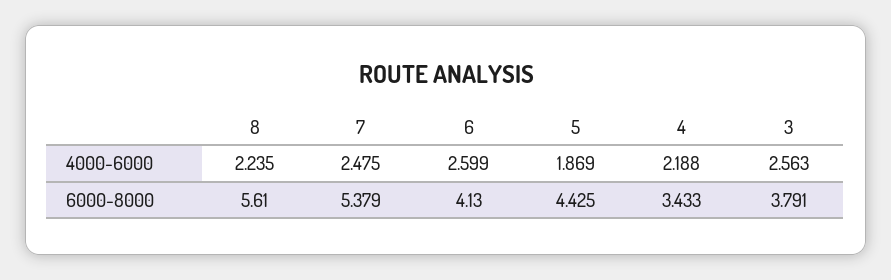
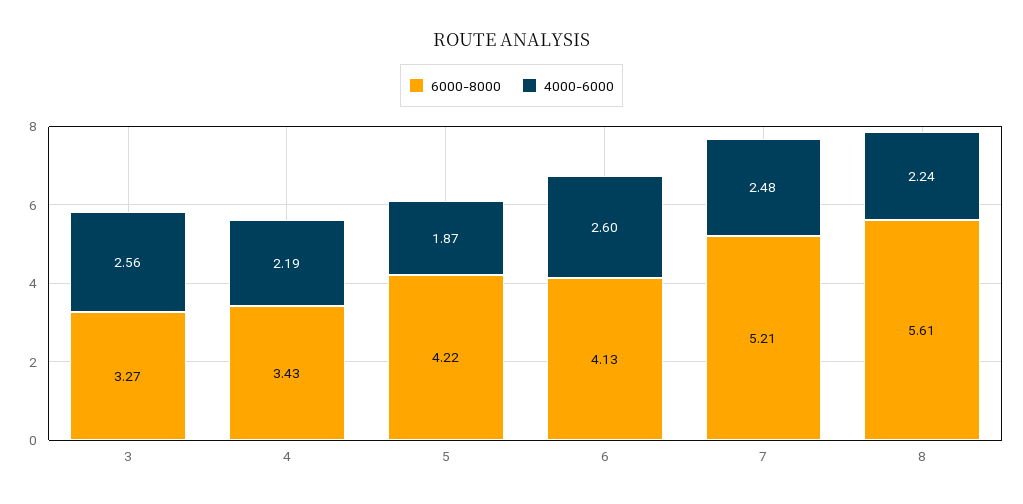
6000-8000, 7: 5.379 -> 5.21
6000-8000, 5: 4.425 -> 4.22
6000-8000, 3: 3.791 -> 3.27

